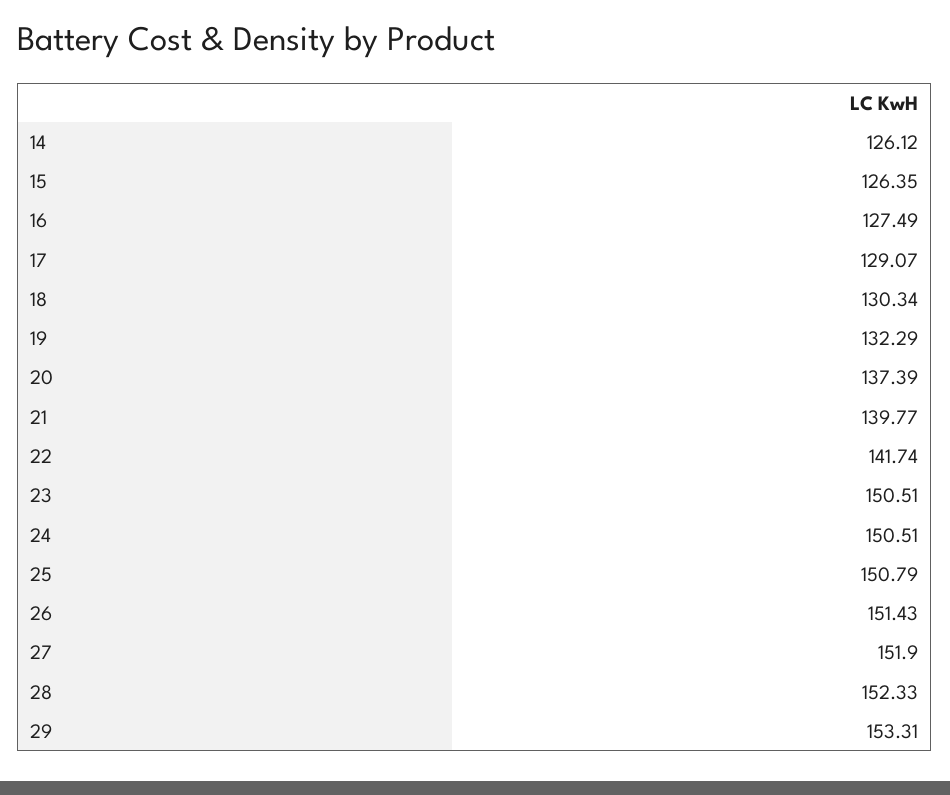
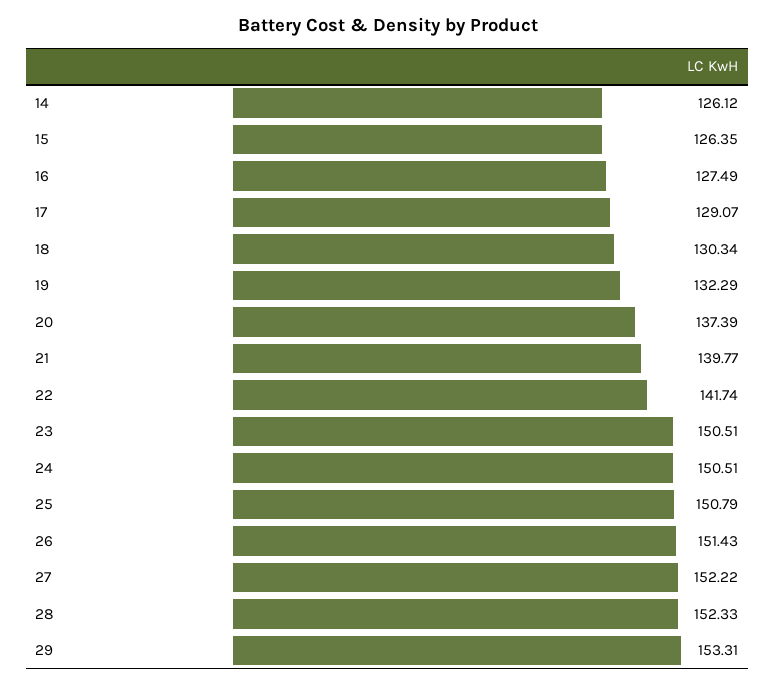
27: 151.9 -> 152.22

